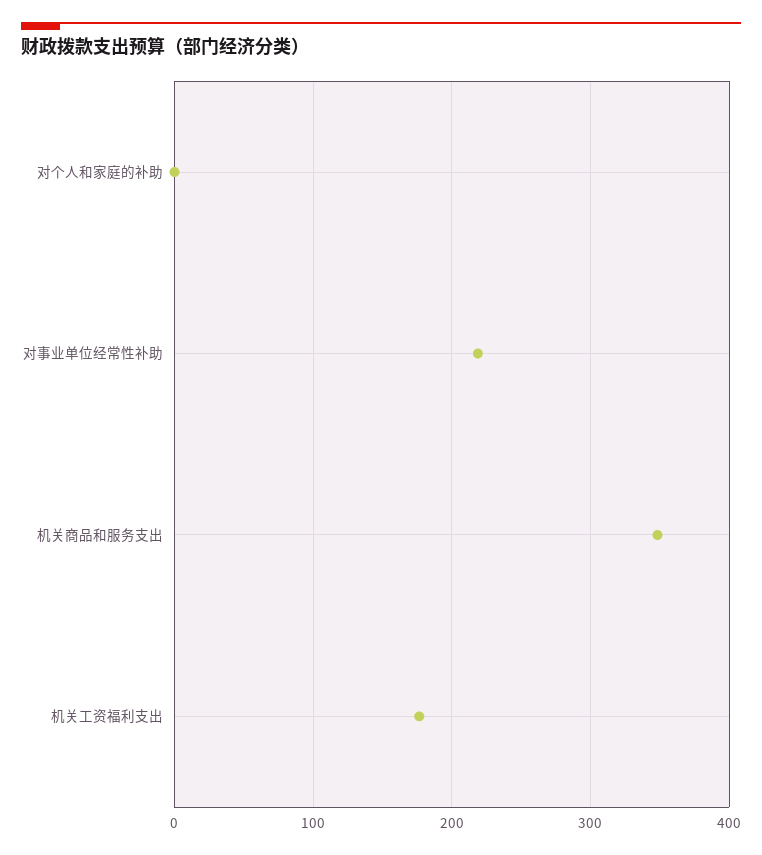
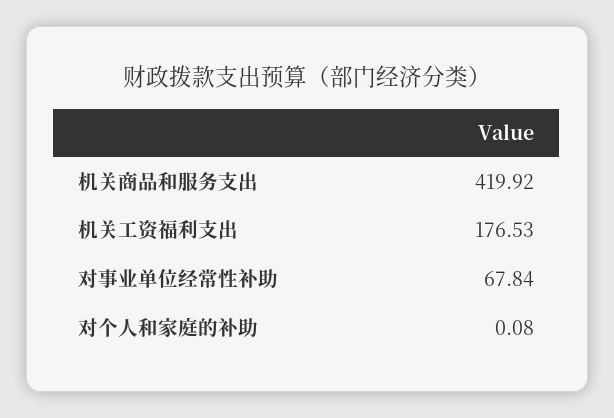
对事业单位经常性补助: 220 -> 67.84
机关商品和服务支出: 350 -> 419.92

